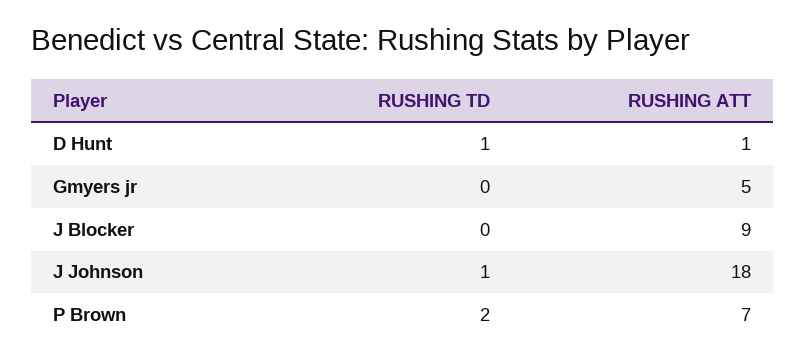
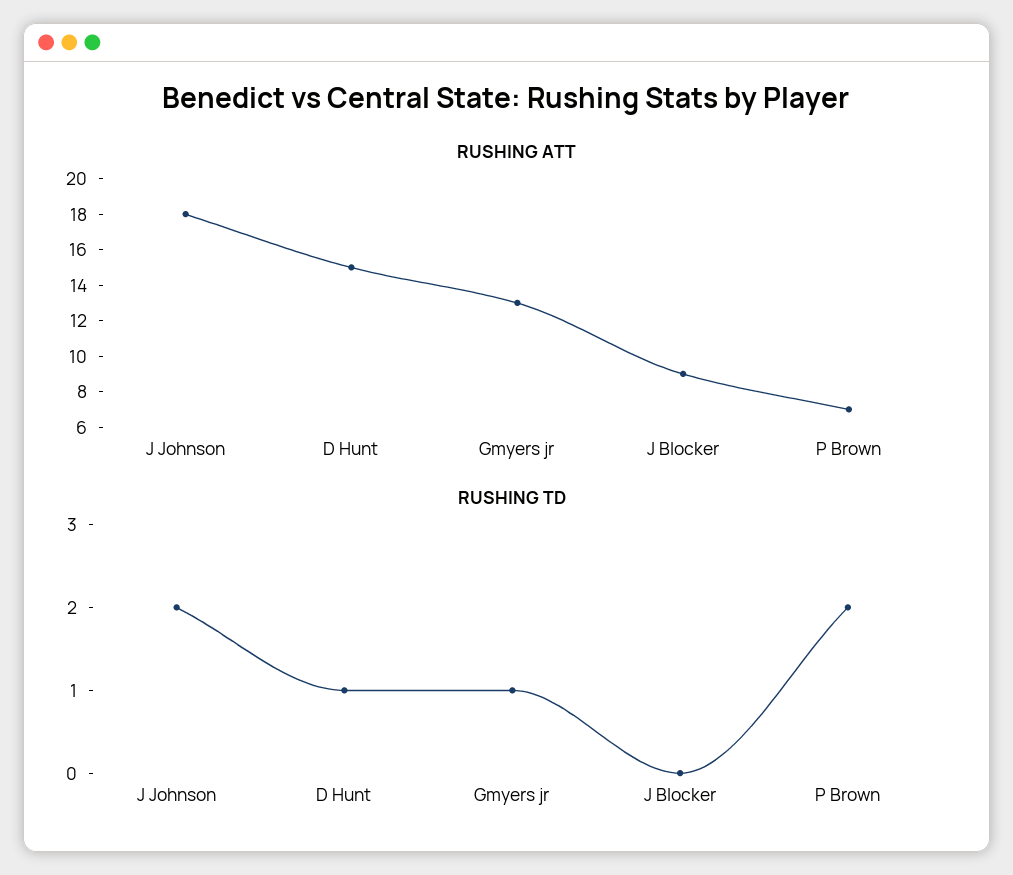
RUSHING ATT, D Hunt: 1 -> 15
RUSHING TD, Gmyers jr: 0 -> 1
RUSHING ATT, Gmyers jr: 5 -> 13
RUSHING TD, J Johnson: 1 -> 2

